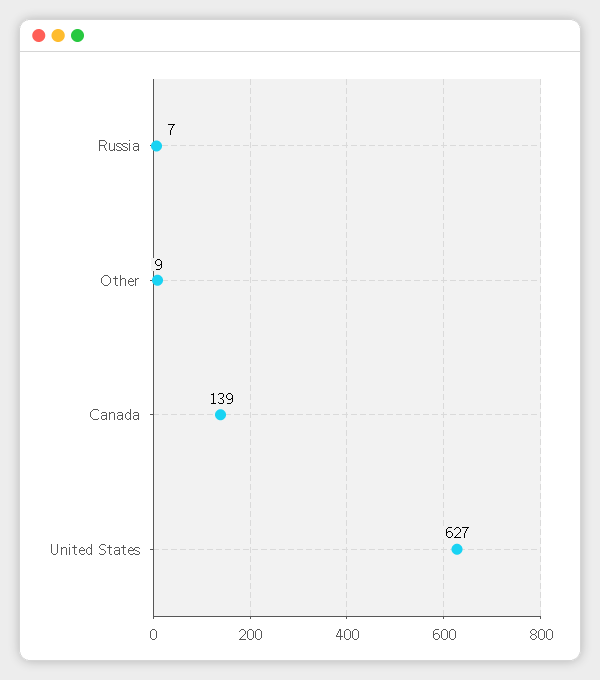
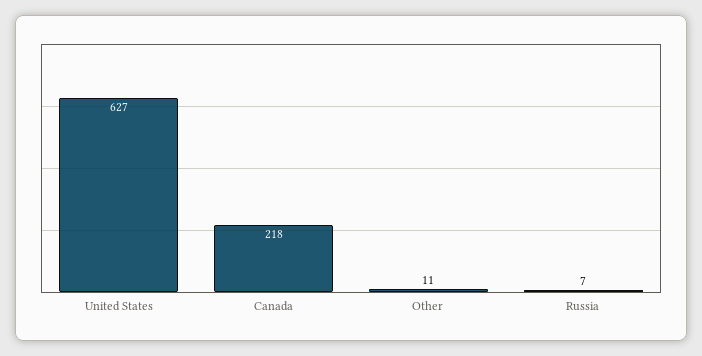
Other: 9 -> 11
Canada: 139 -> 218

